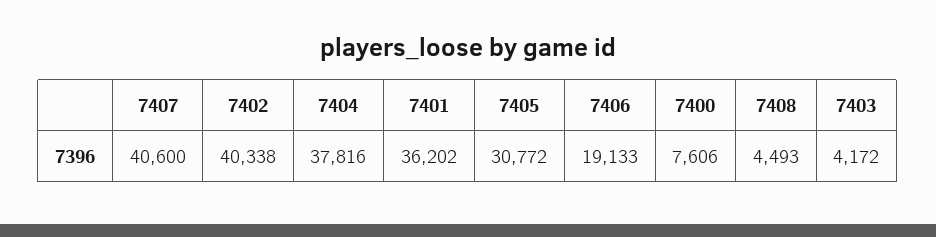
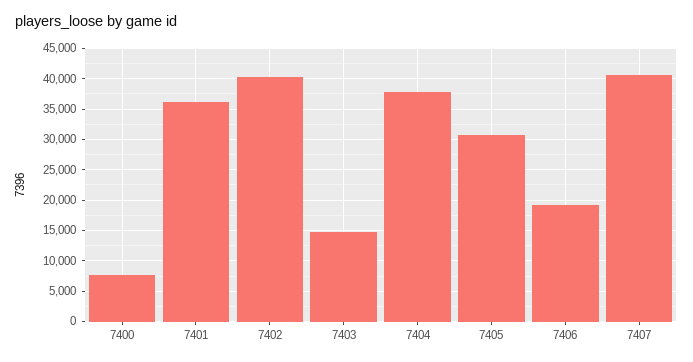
7408: 4493 -> none
7403: 4172 -> 15000

